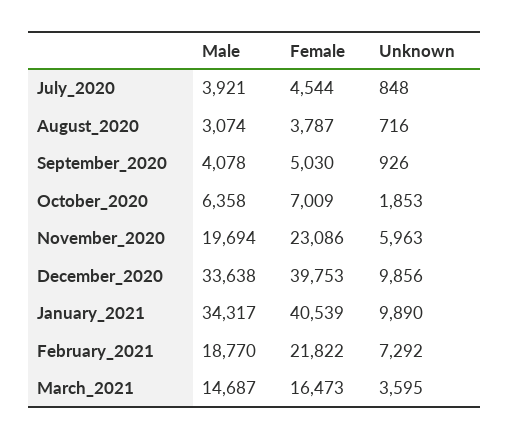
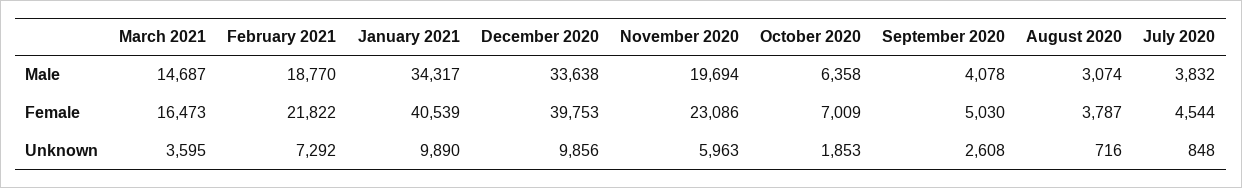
Male, July_2020: 3921 -> 3832
Unknown, September_2020: 926 -> 2608

